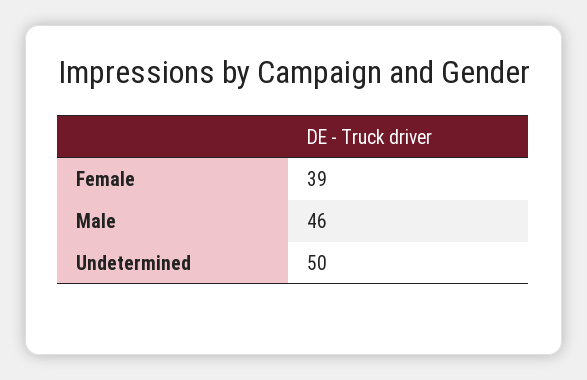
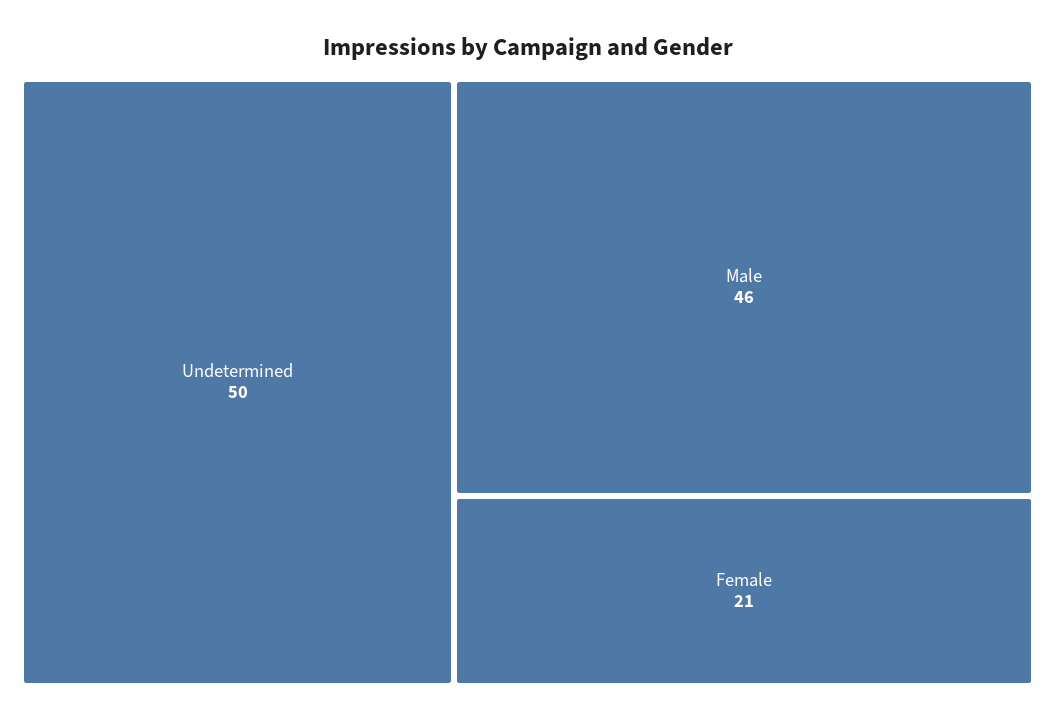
Female: 39 -> 21

